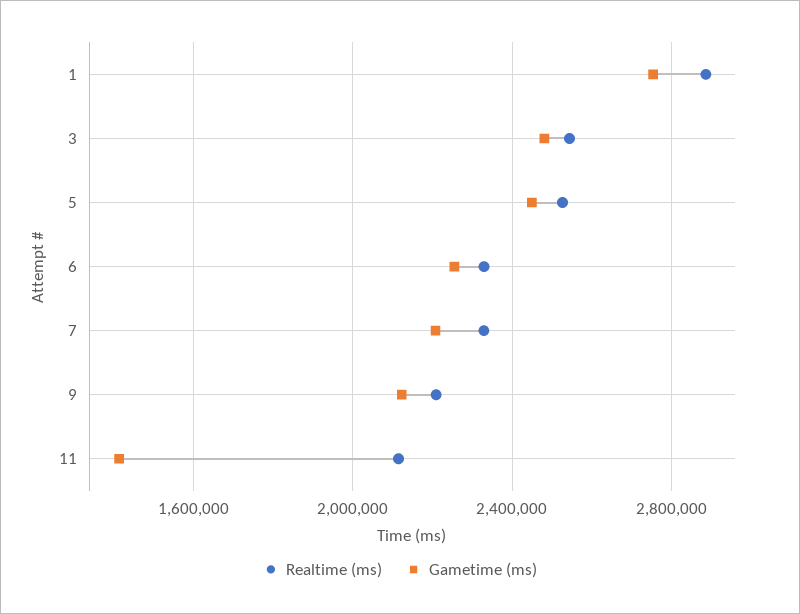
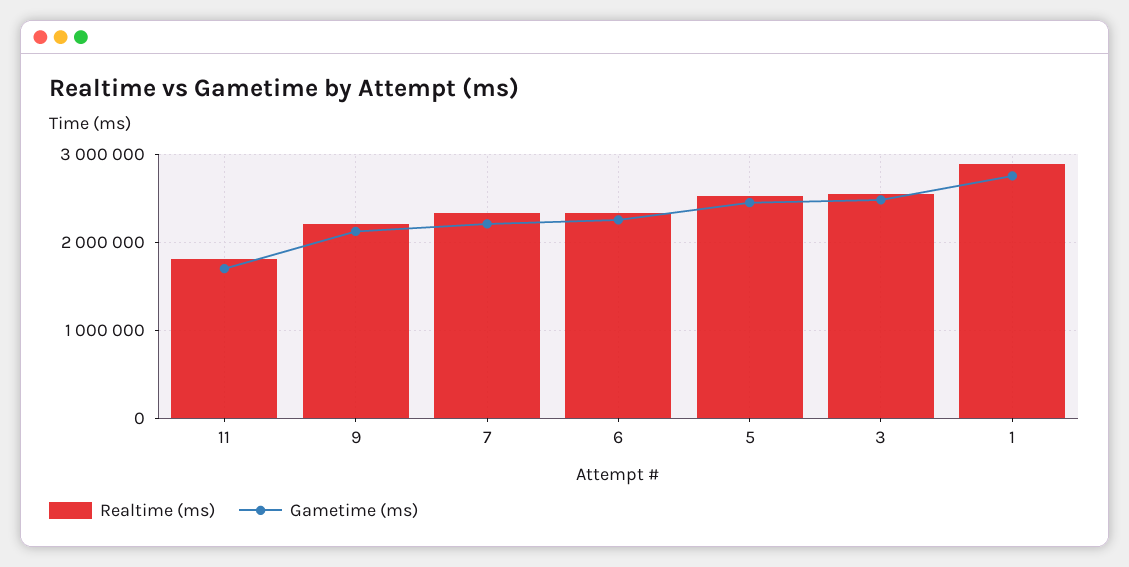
Realtime (ms), 11: 2100000 -> 1800000
Gametime (ms), 11: 1400000 -> 1700000

